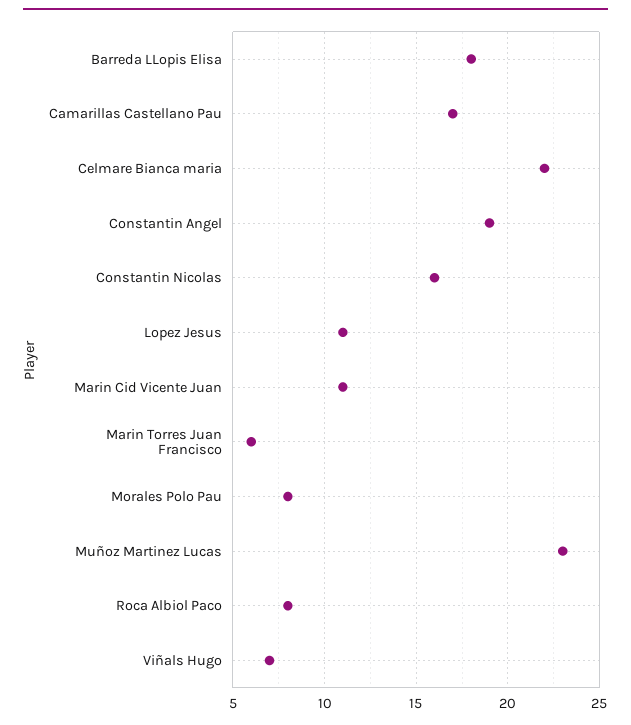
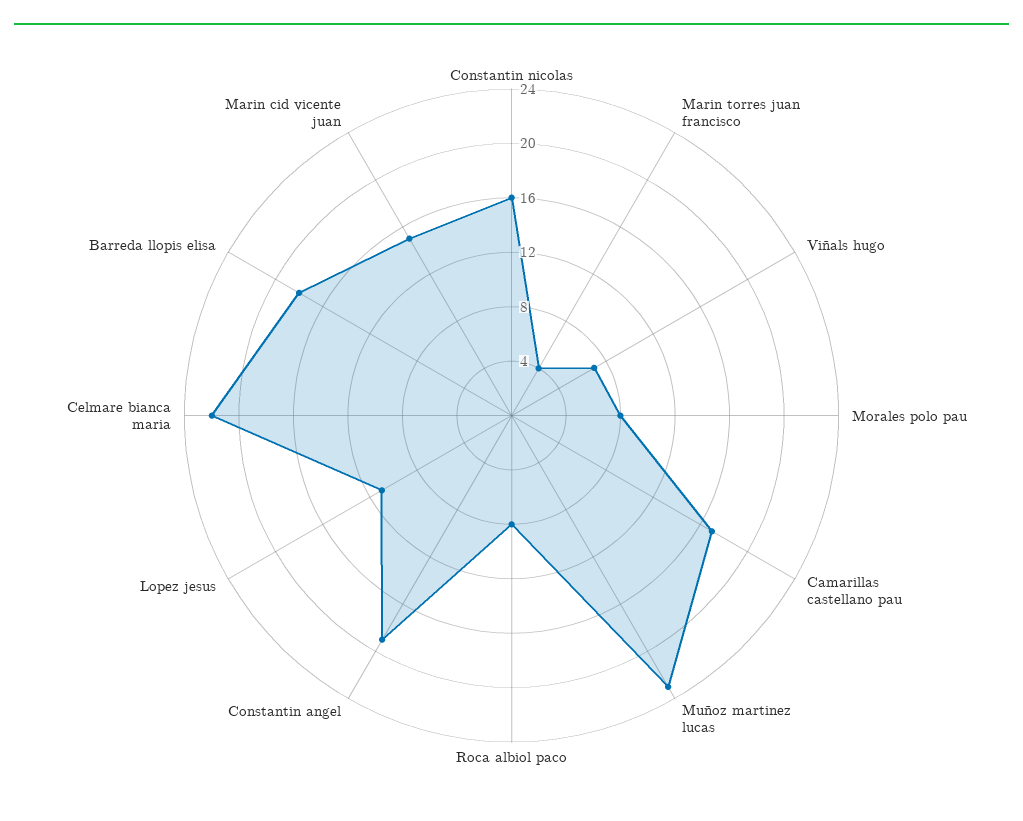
Marin Cid Vicente Juan: 11 -> 15
Marin Torres Juan Francisco: 6 -> 4

